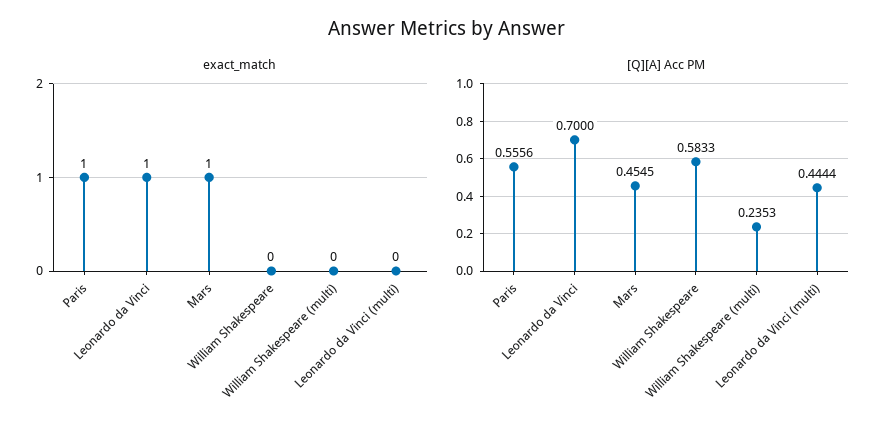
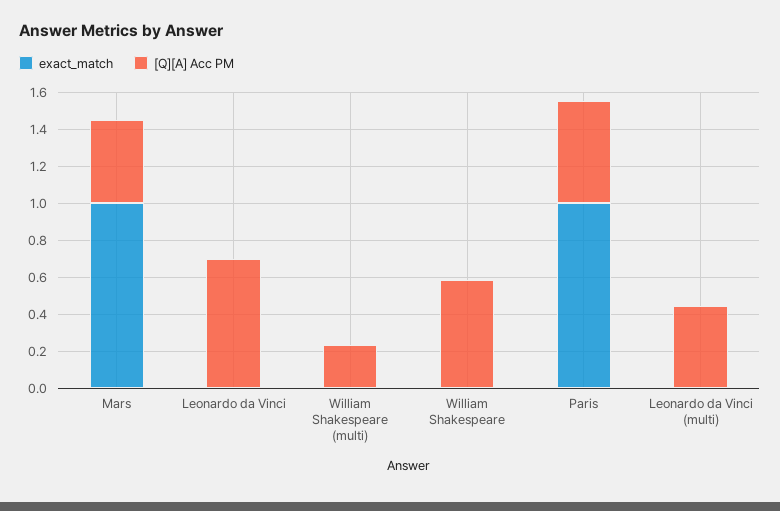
exact_match, Leonardo da Vinci: 1 -> 0

